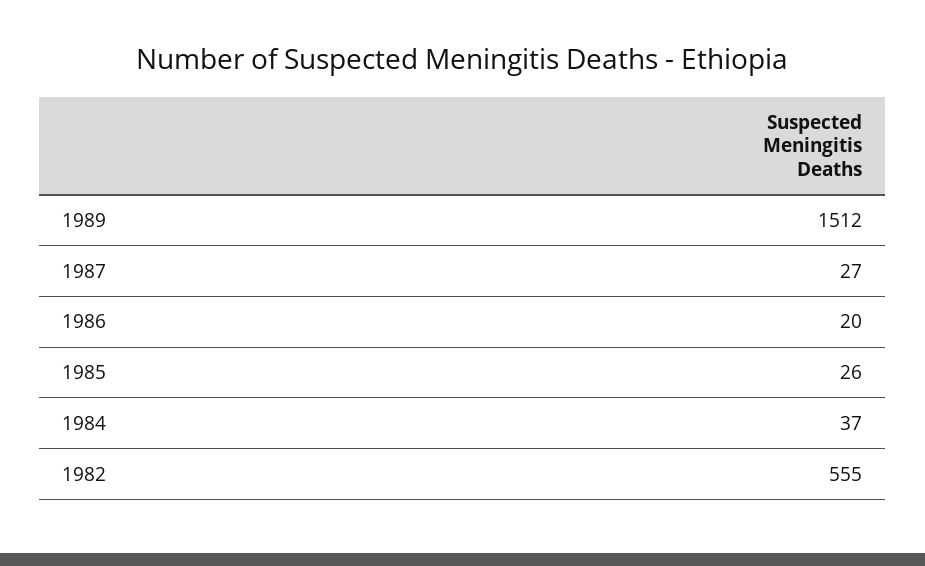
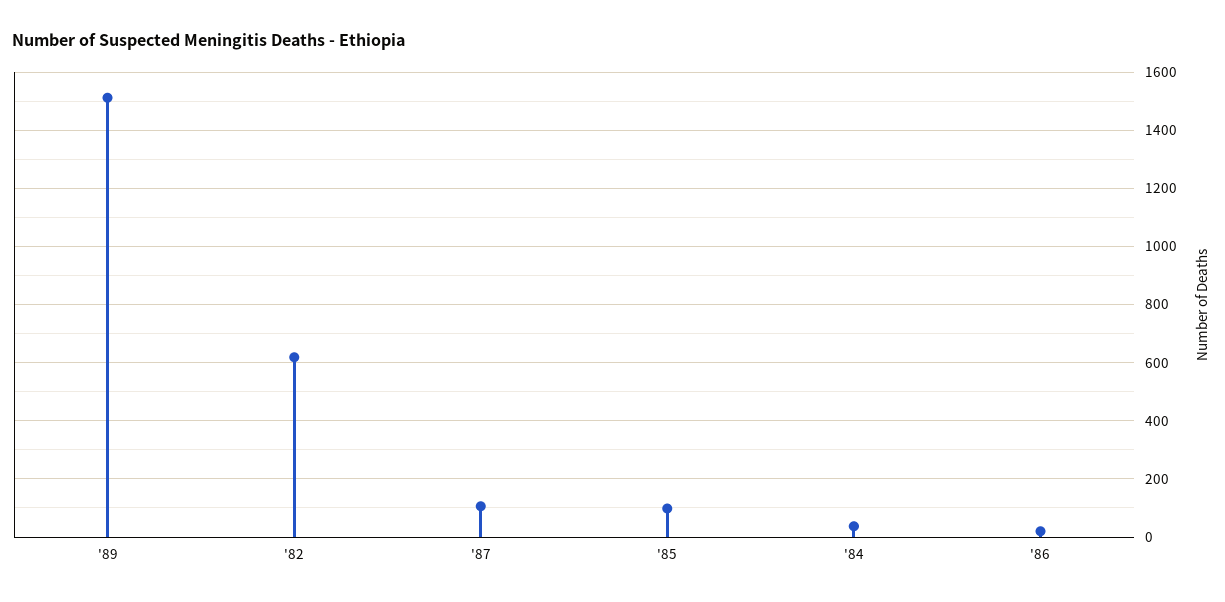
1987: 27 -> 100
1985: 26 -> 100
1982: 555 -> 625

